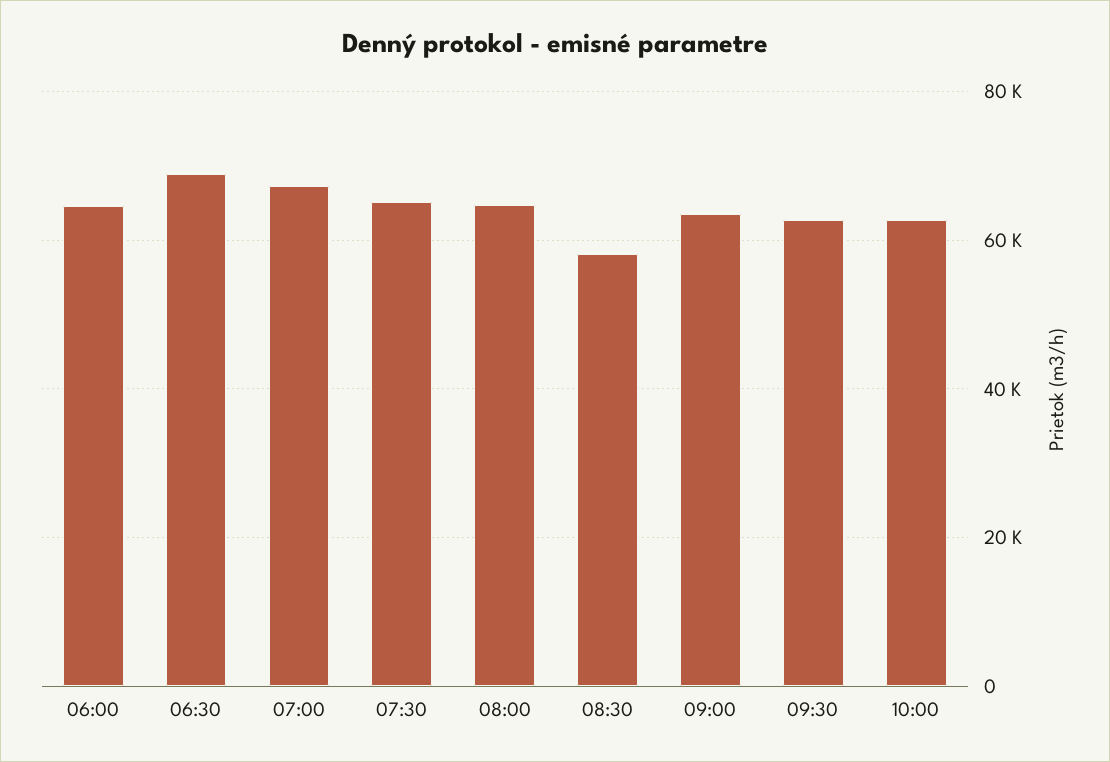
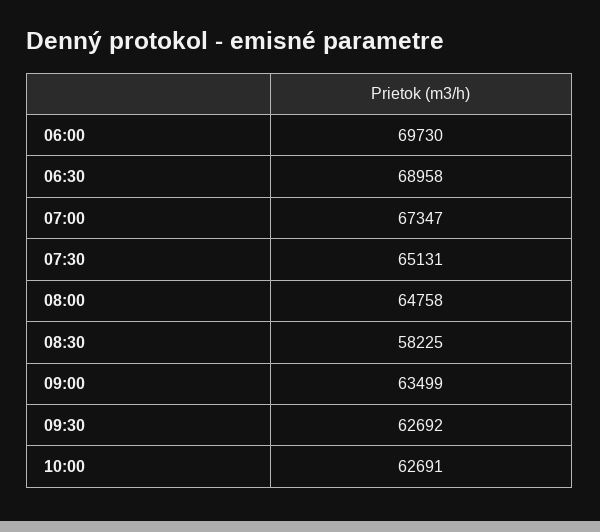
06:00: 64000 -> 69730

